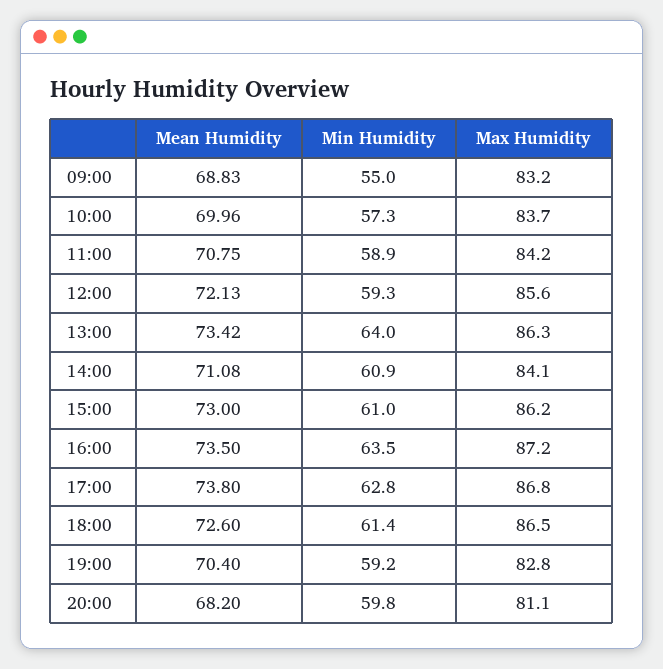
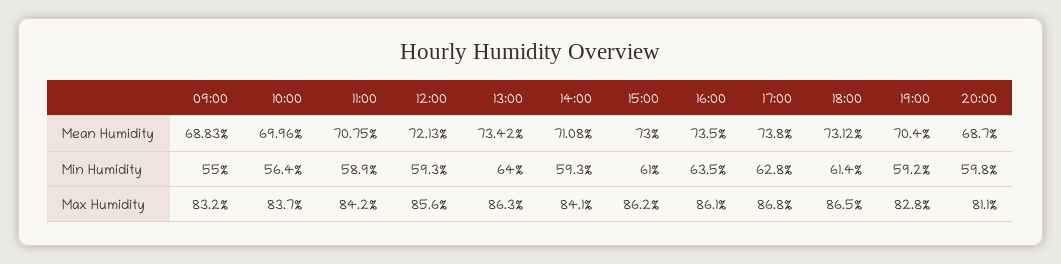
Min Humidity, 10:00: 57.3 -> 56.4
Min Humidity, 14:00: 60.9 -> 59.3
Max Humidity, 16:00: 87.2 -> 86.1
Mean Humidity, 18:00: 72.6 -> 73.12
Mean Humidity, 20:00: 68.2 -> 68.7

